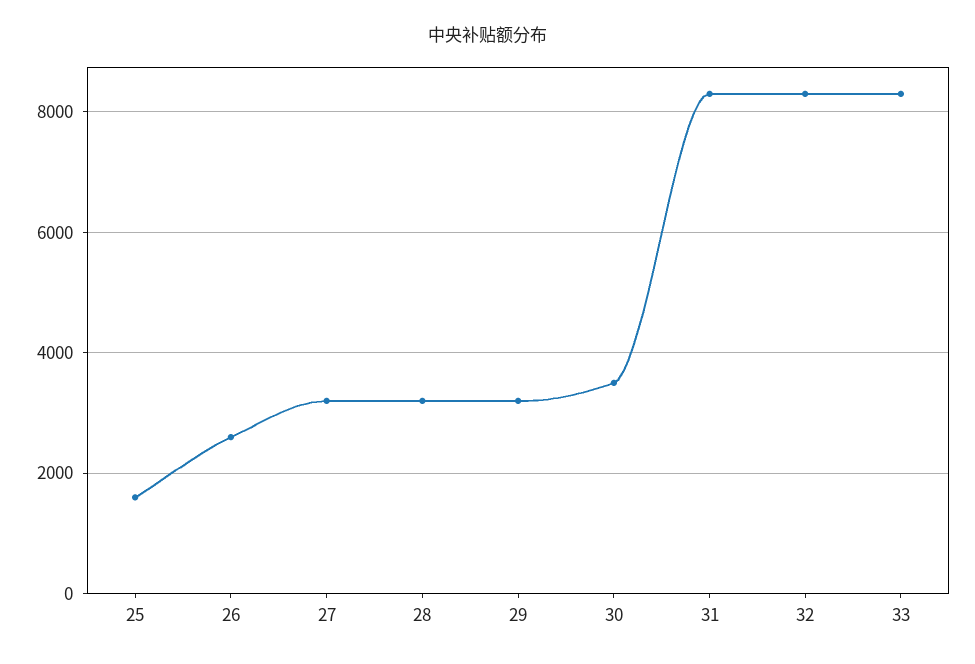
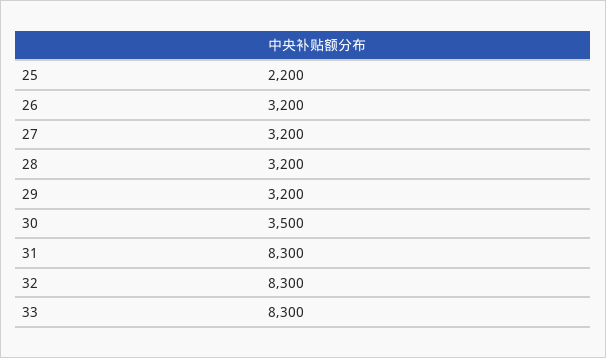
25: 1600 -> 2200
26: 2600 -> 3200

